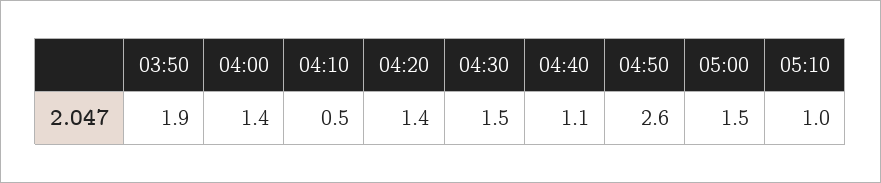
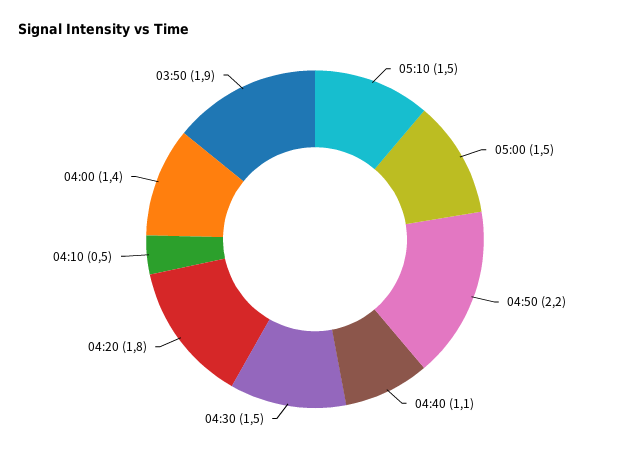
04:20: 1.4 -> 1.8
04:50: 2.6 -> 2.2
05:10: 1 -> 1.5

